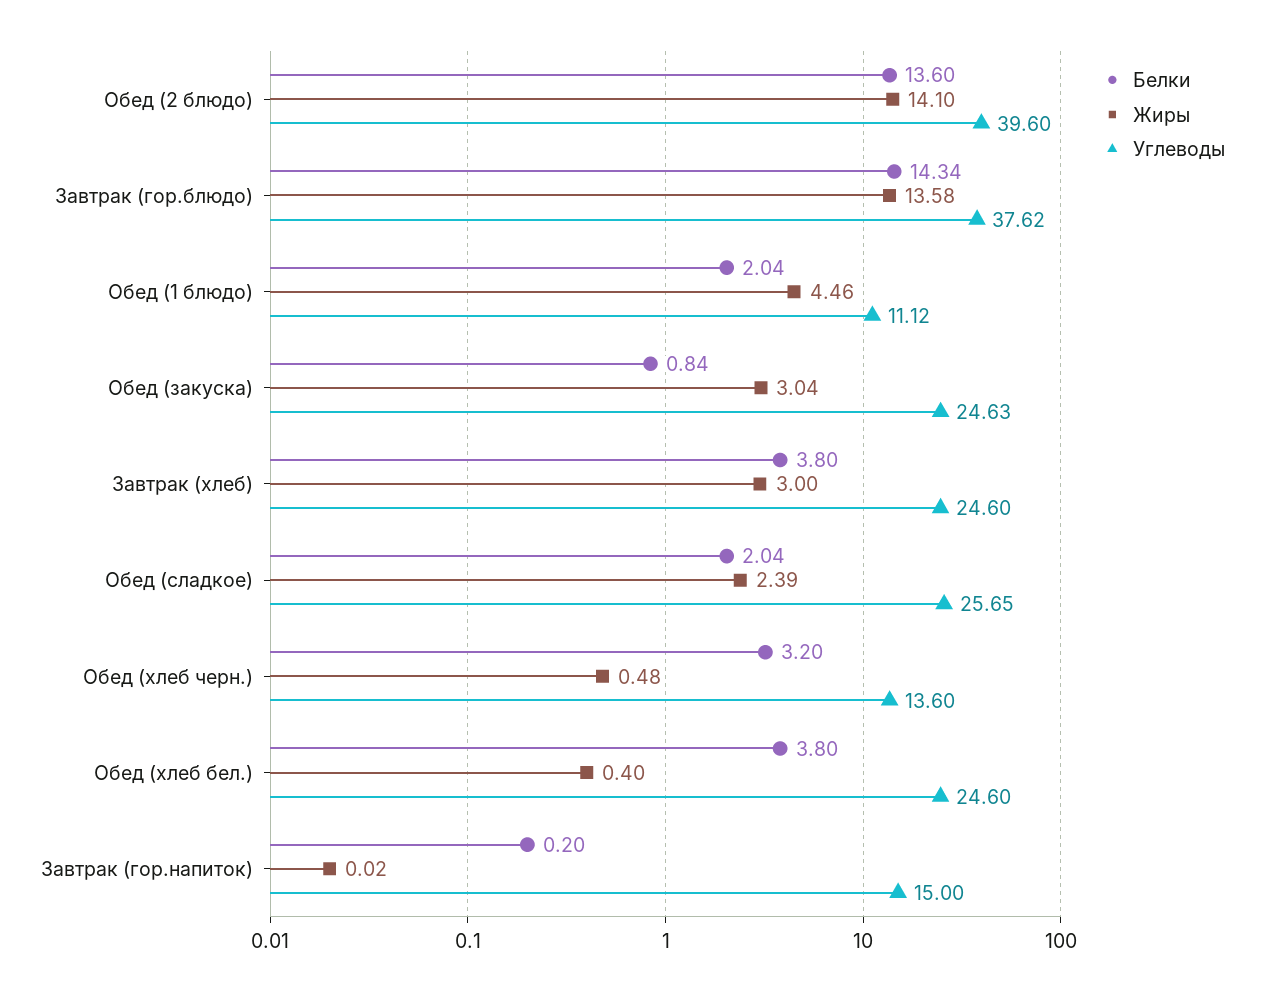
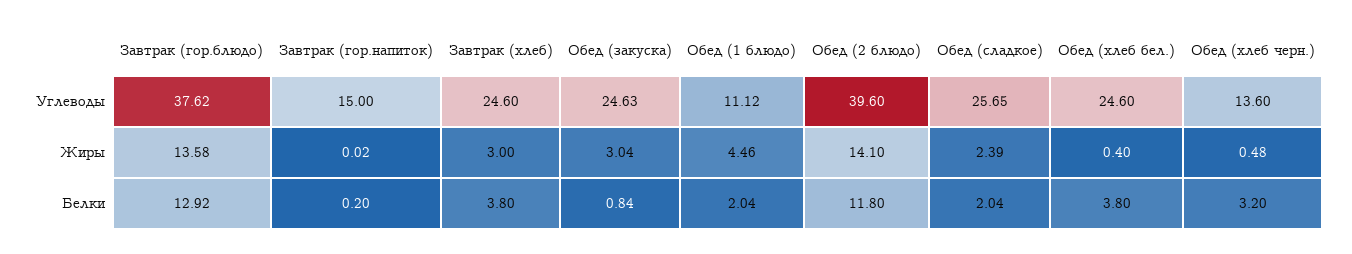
Белки, Обед (2 блюдо): 13.6 -> 11.8
Белки, Завтрак (гор.блюдо): 14.34 -> 12.92

